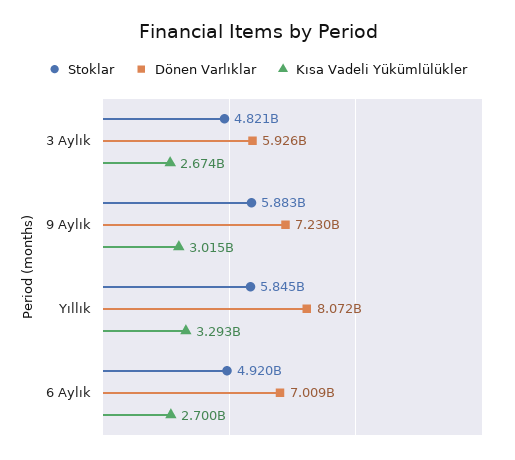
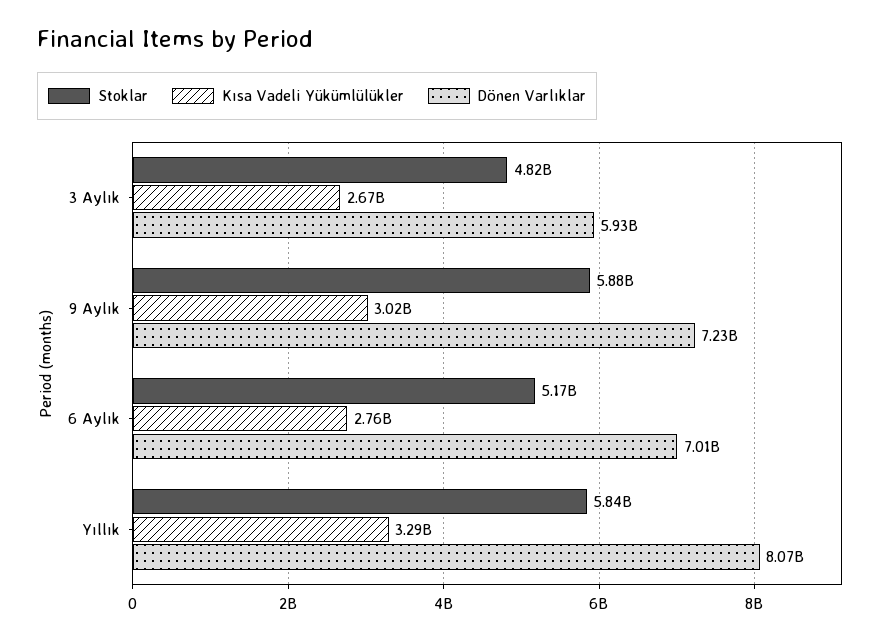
Stoklar, 6 Aylık: 4920000000 -> 5170000000
Kısa Vadeli Yükümlülükler, 6 Aylık: 2700000000 -> 2760000000

